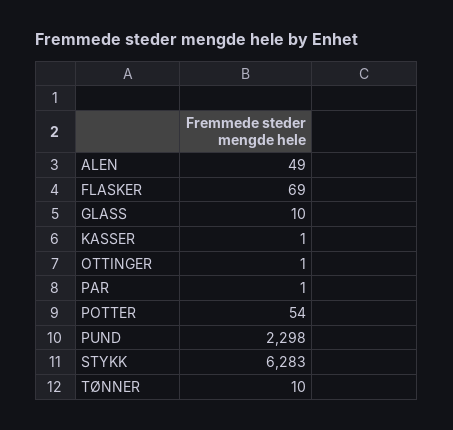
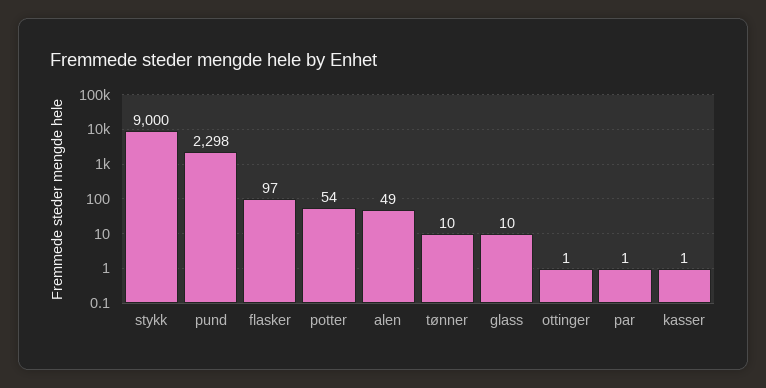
FLASKER: 69 -> 97
STYKK: 6283 -> 9000

